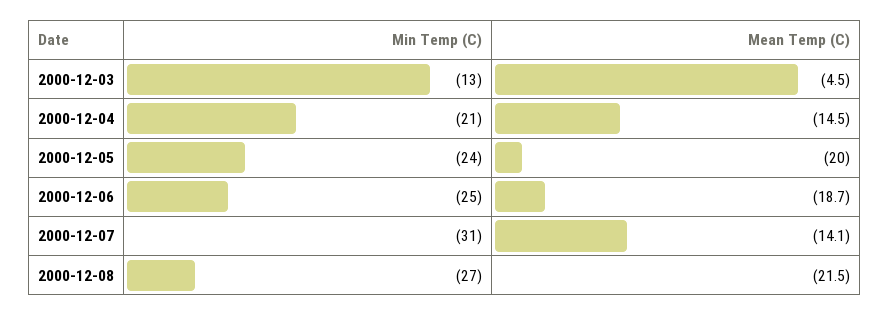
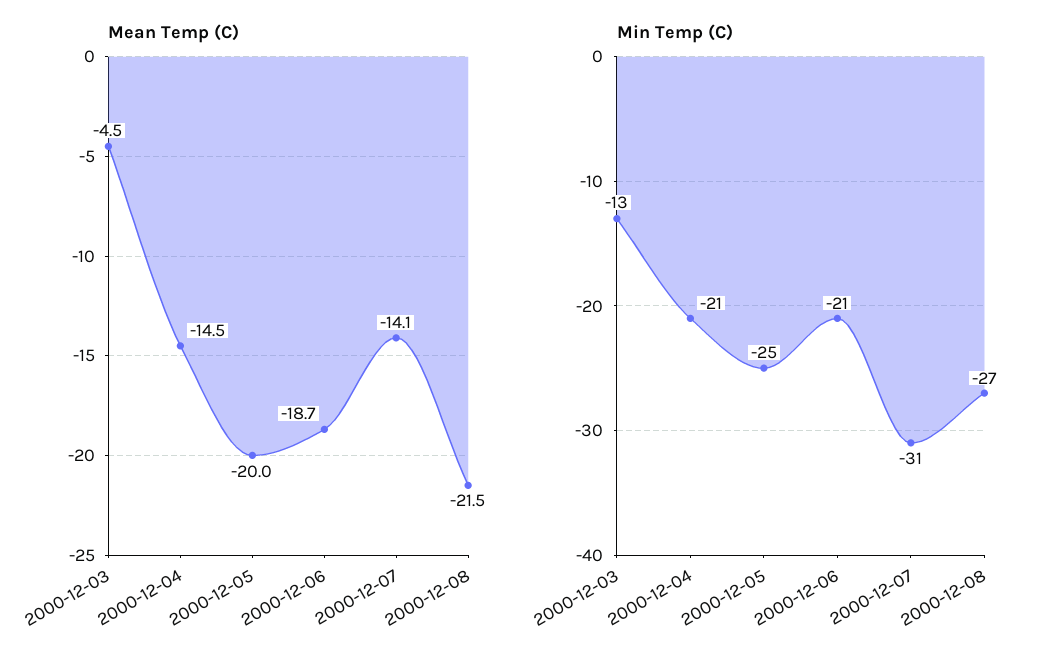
Min Temp (C), 2000-12-05: -24 -> -25
Min Temp (C), 2000-12-06: -25 -> -21

